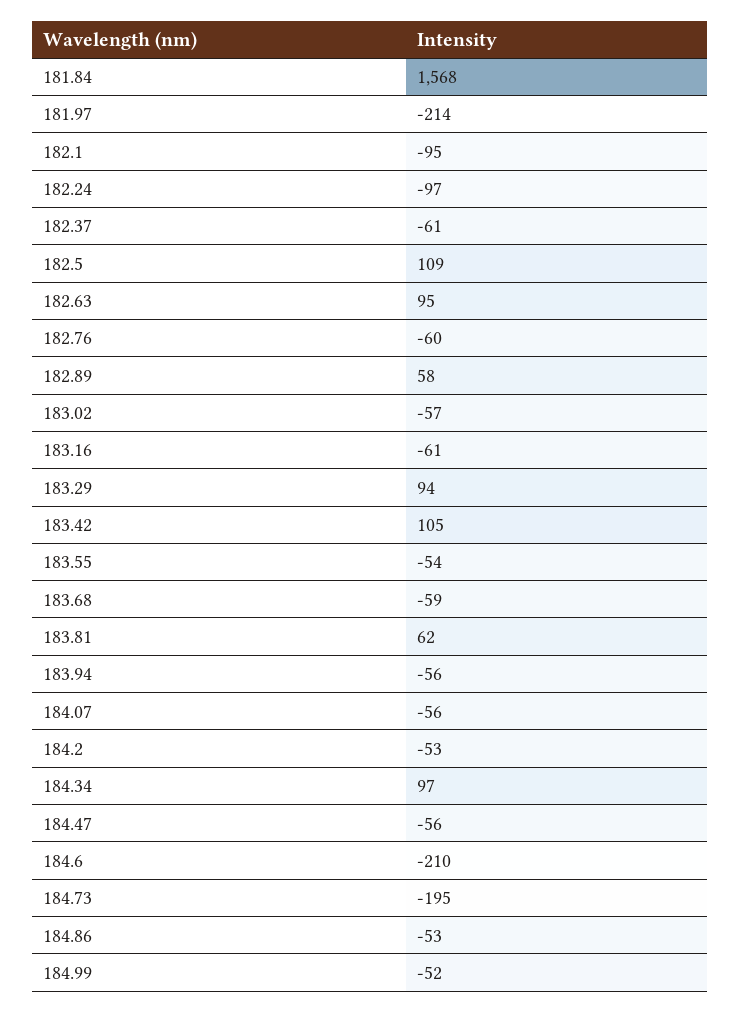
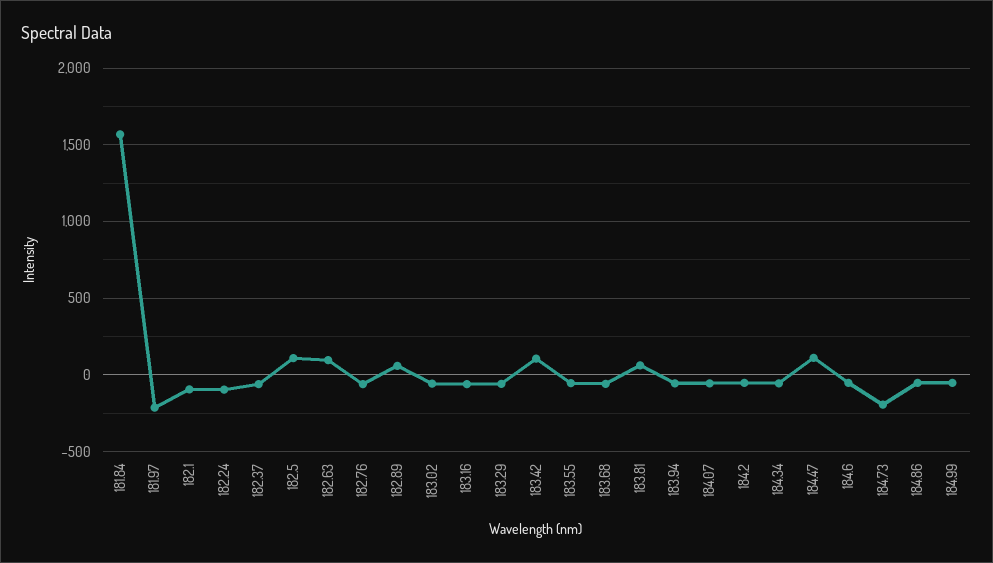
183.29: 94 -> -50
184.34: 97 -> -50
184.47: -56 -> 100
184.6: -210 -> -50

